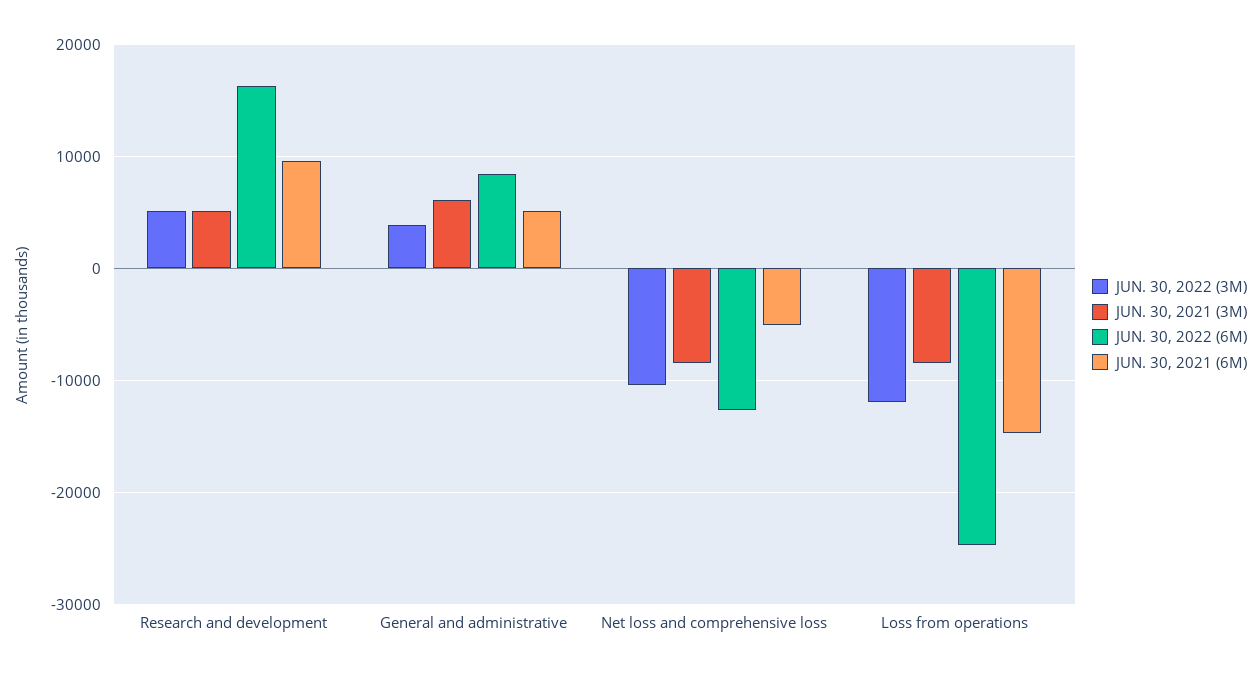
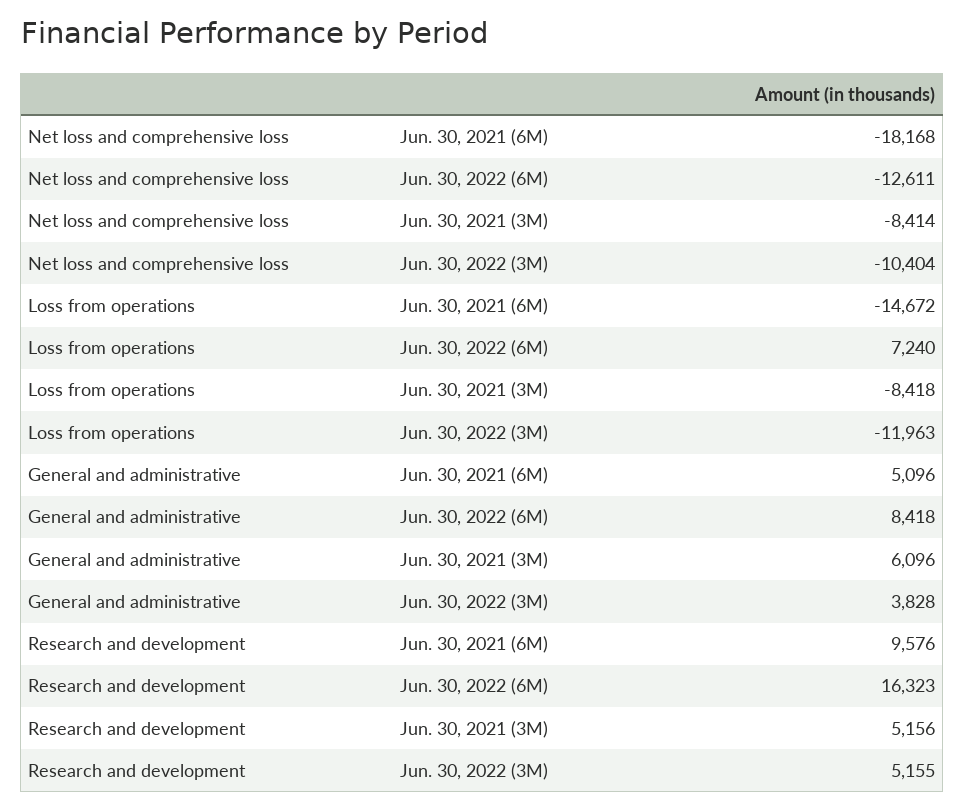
JUN. 30, 2021 (6M), Net loss and comprehensive loss: -5000 -> -18168
JUN. 30, 2022 (6M), Loss from operations: -25000 -> 7240

